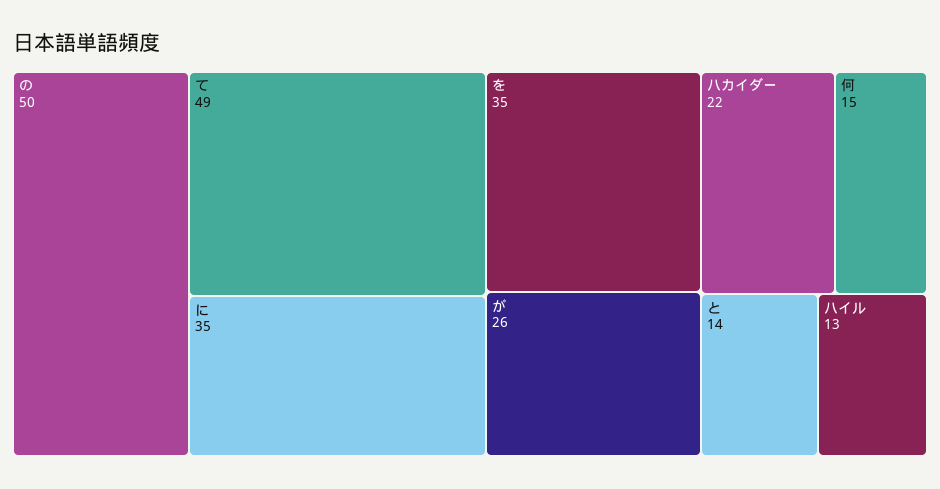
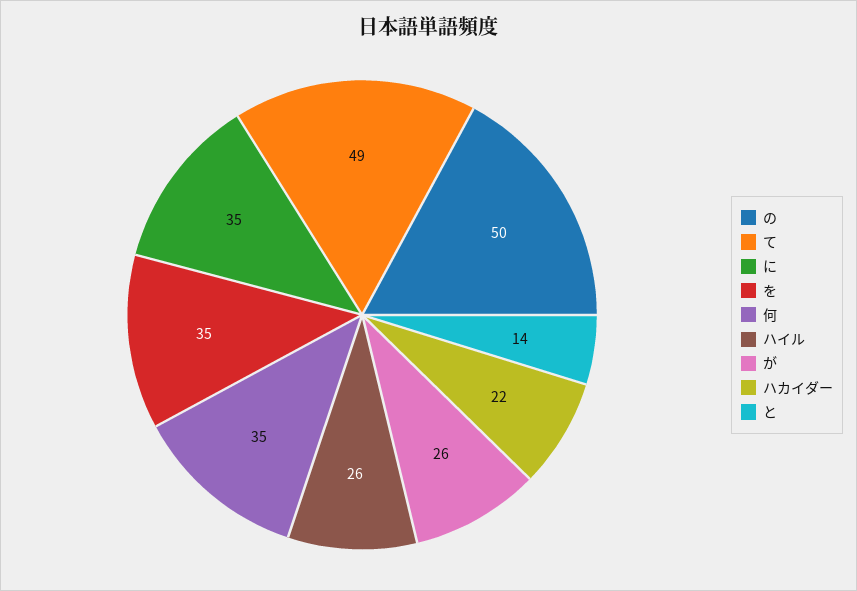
何: 15 -> 35
ハイル: 13 -> 26

